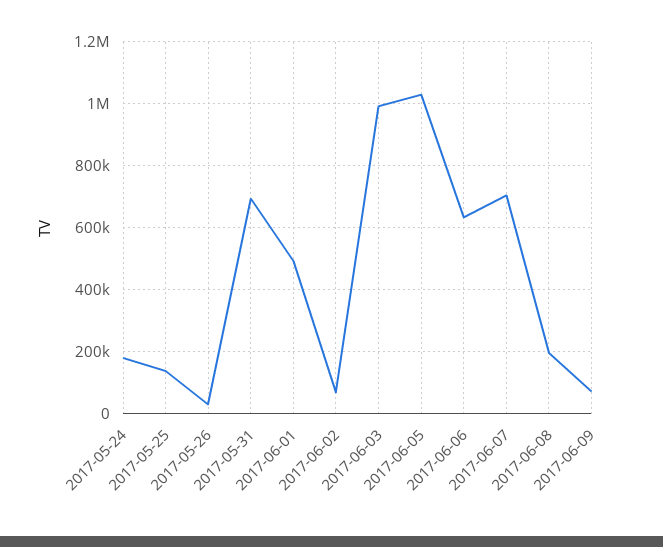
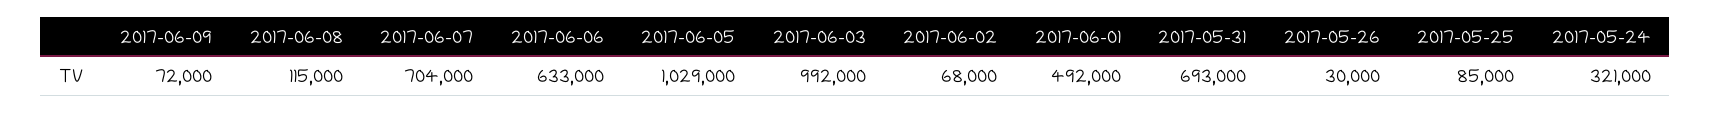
2017-05-24: 180000 -> 321000
2017-05-25: 140000 -> 85000
2017-06-08: 200000 -> 115000

